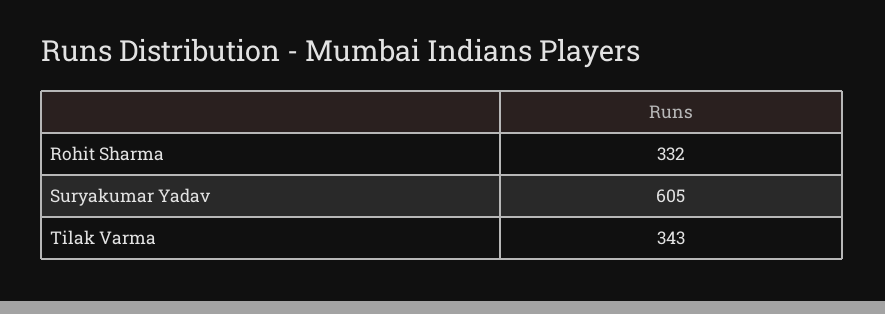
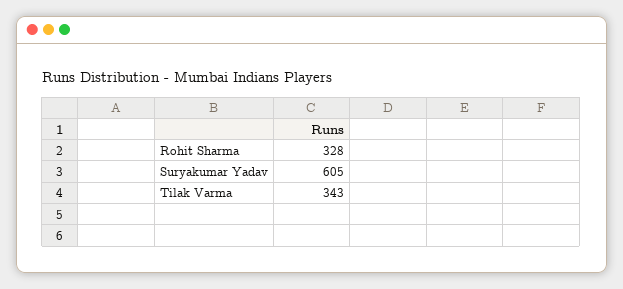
Rohit Sharma: 332 -> 328

